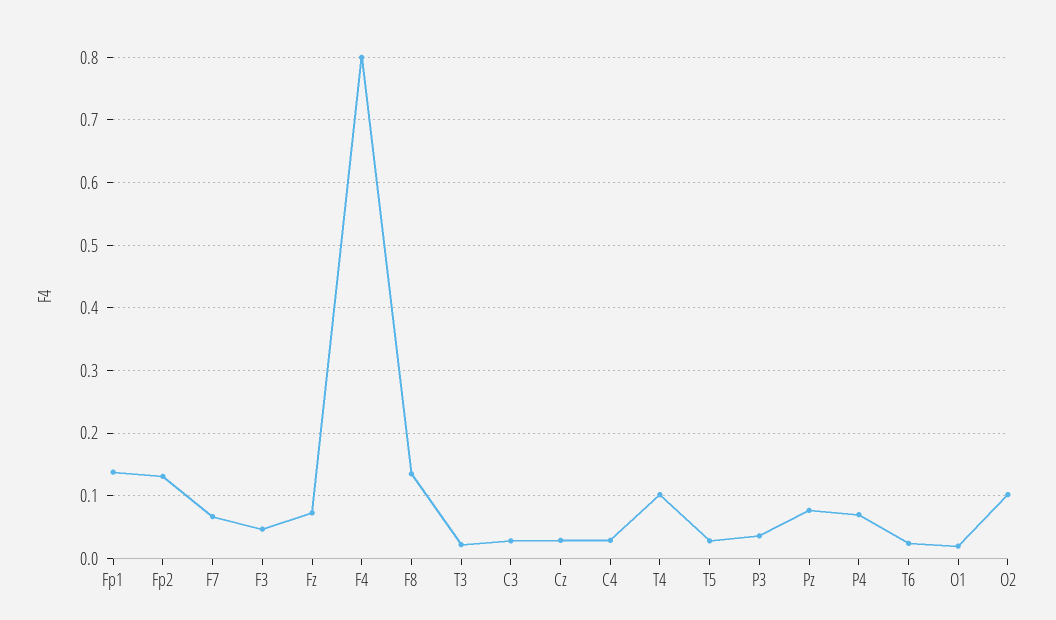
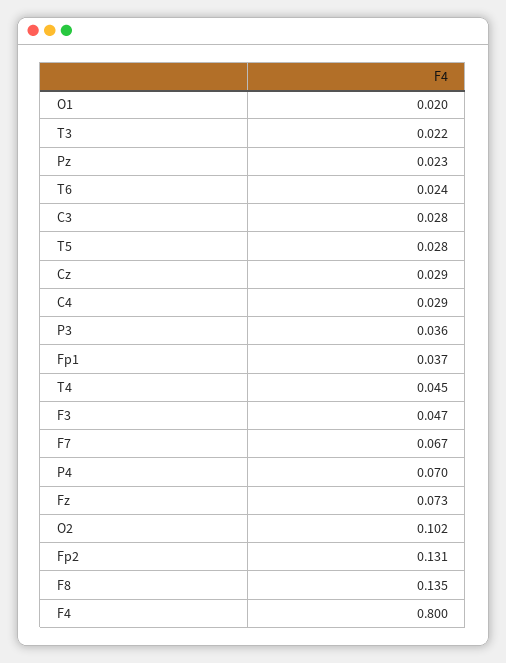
Fp1: 0.14 -> 0.037
T4: 0.1 -> 0.045
Pz: 0.08 -> 0.023

